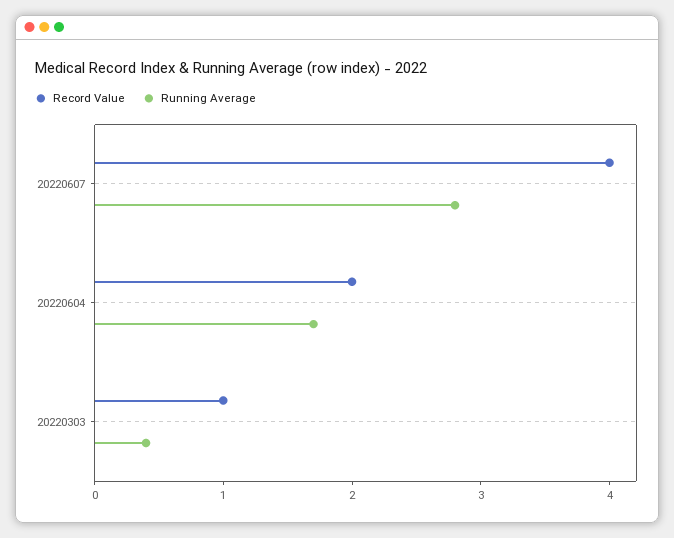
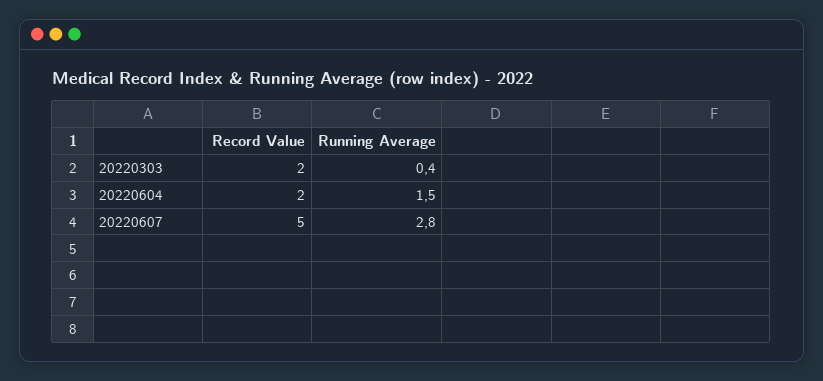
Record Value, 20220607: 4 -> 5
Running Average, 20220604: 1.7 -> 1.5
Record Value, 20220303: 1 -> 2

